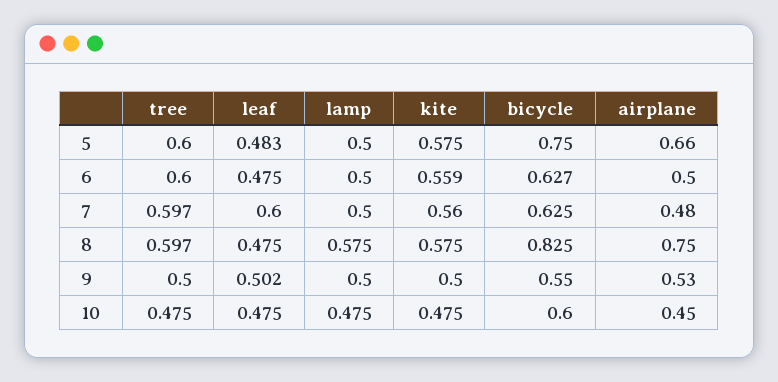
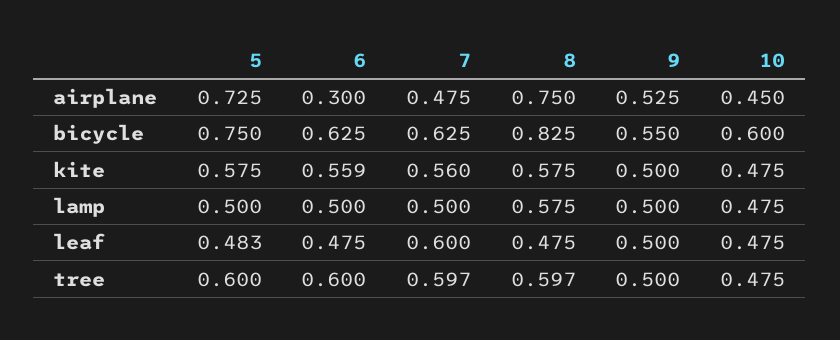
airplane, 5: 0.66 -> 0.725
bicycle, 6: 0.627 -> 0.625
airplane, 6: 0.5 -> 0.3
leaf, 9: 0.502 -> 0.5

